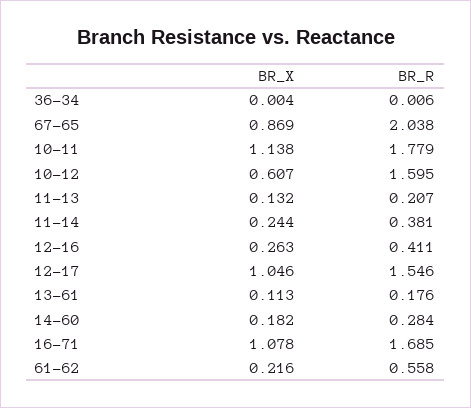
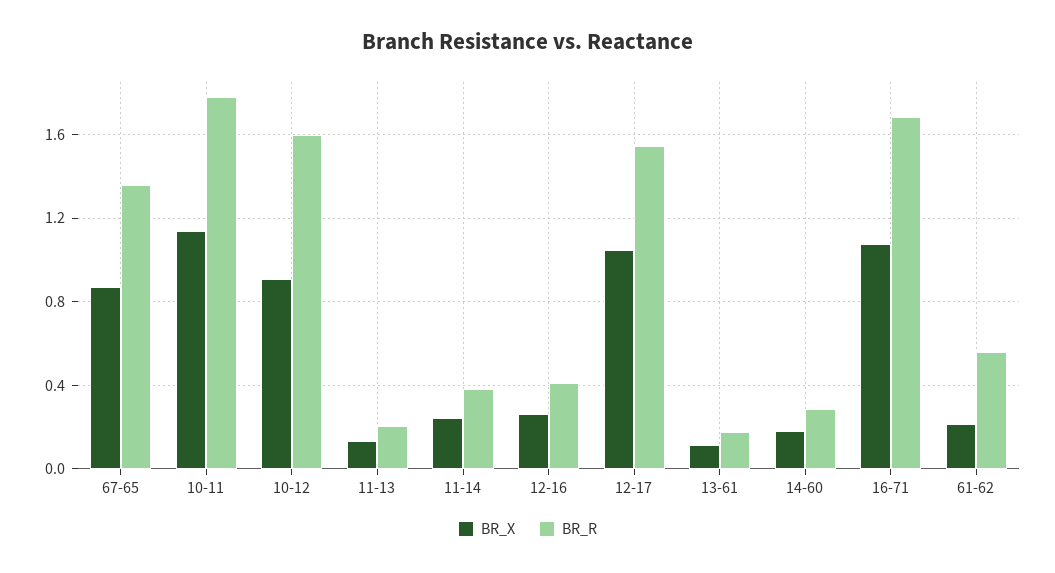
BR_X, 36-34: 0.004 -> none
BR_R, 36-34: 0.006 -> none
BR_R, 67-65: 2.038 -> 1.35
BR_X, 10-12: 0.607 -> 0.9

